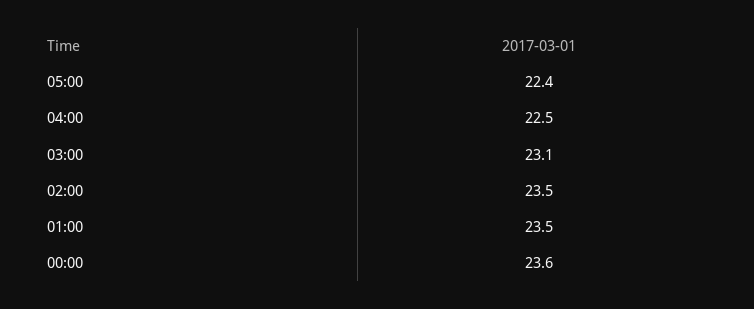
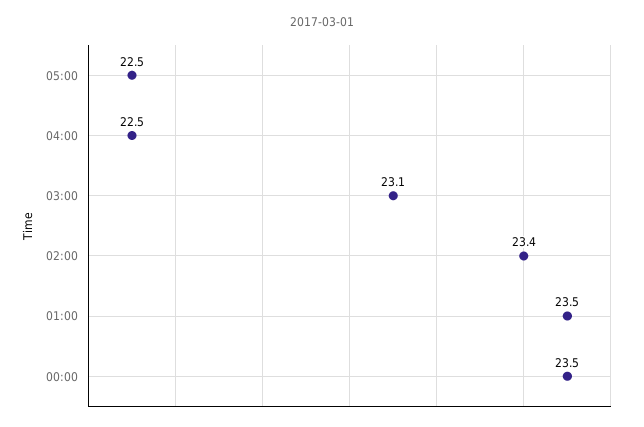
05:00: 22.4 -> 22.5
02:00: 23.5 -> 23.4
00:00: 23.6 -> 23.5

